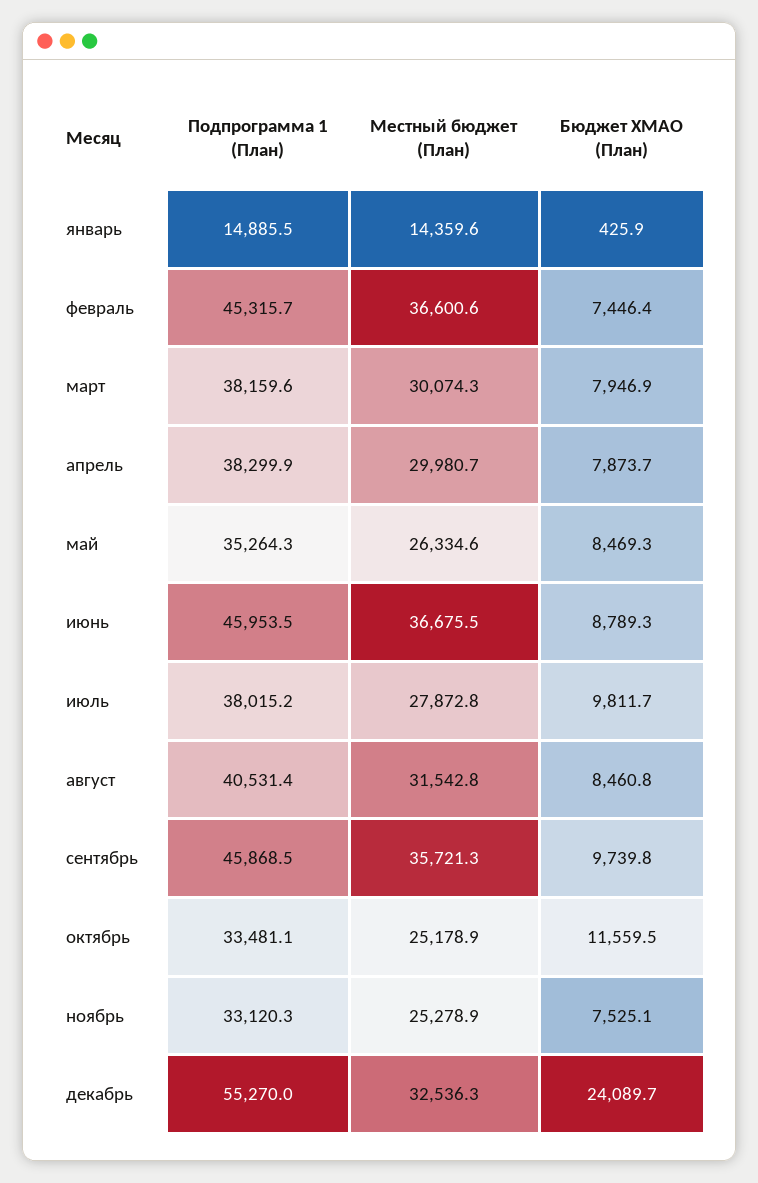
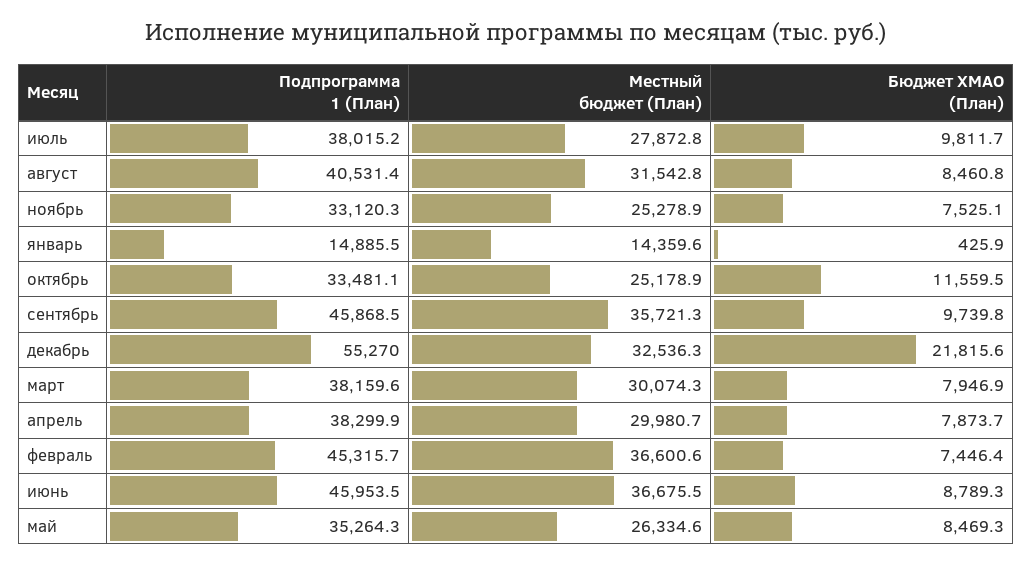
Бюджет ХМАО (План), декабрь: 24089.7 -> 21815.6

